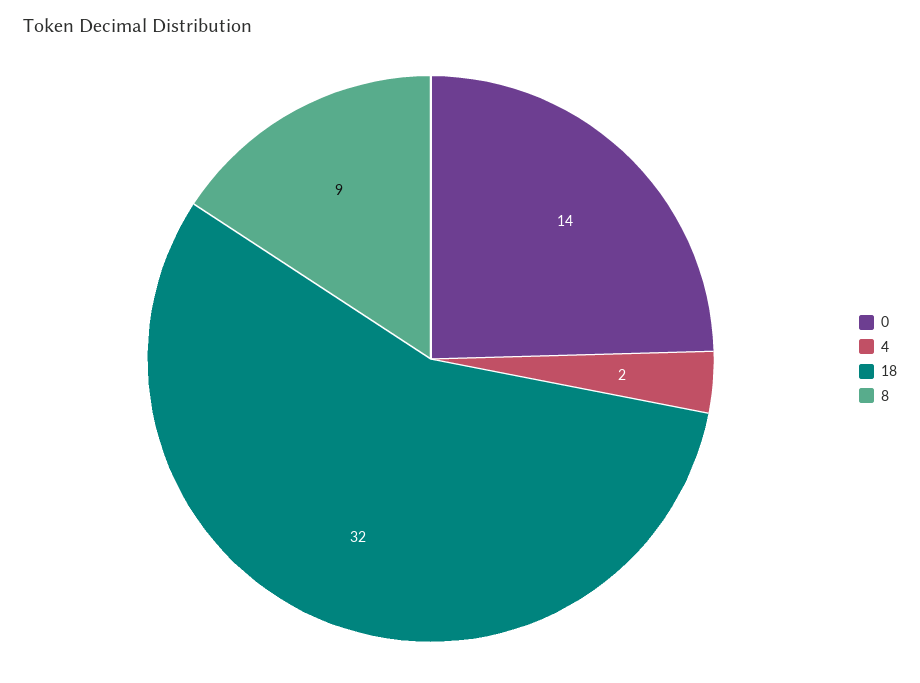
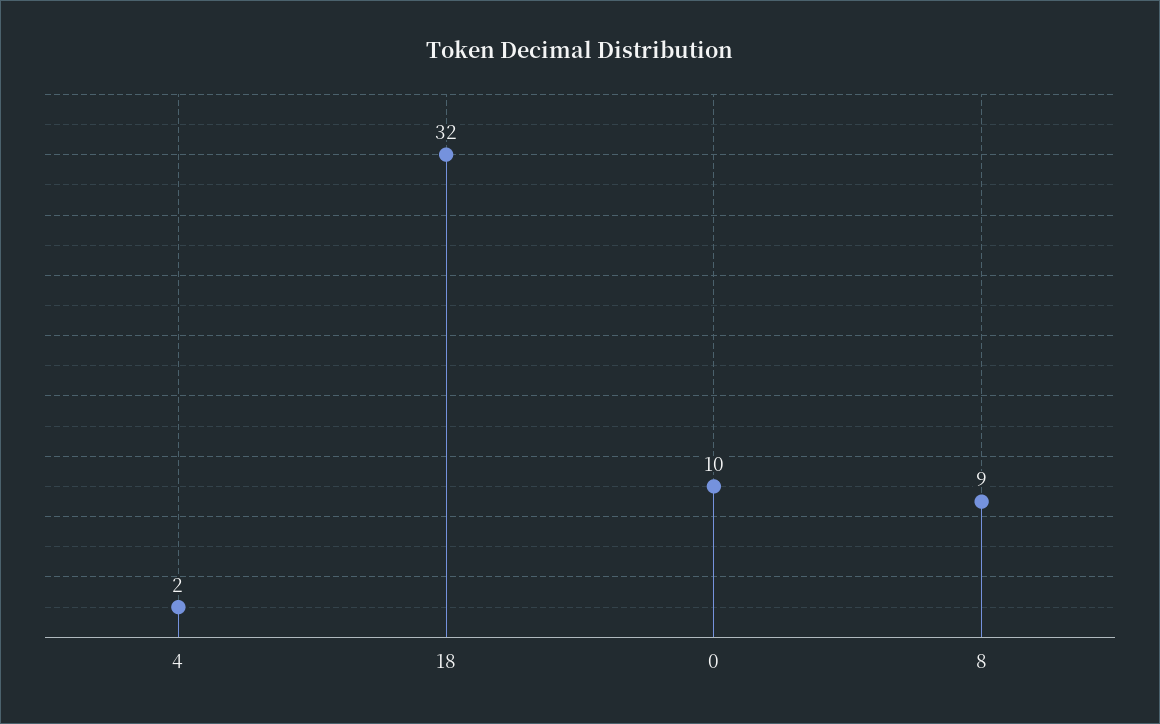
0: 14 -> 10

